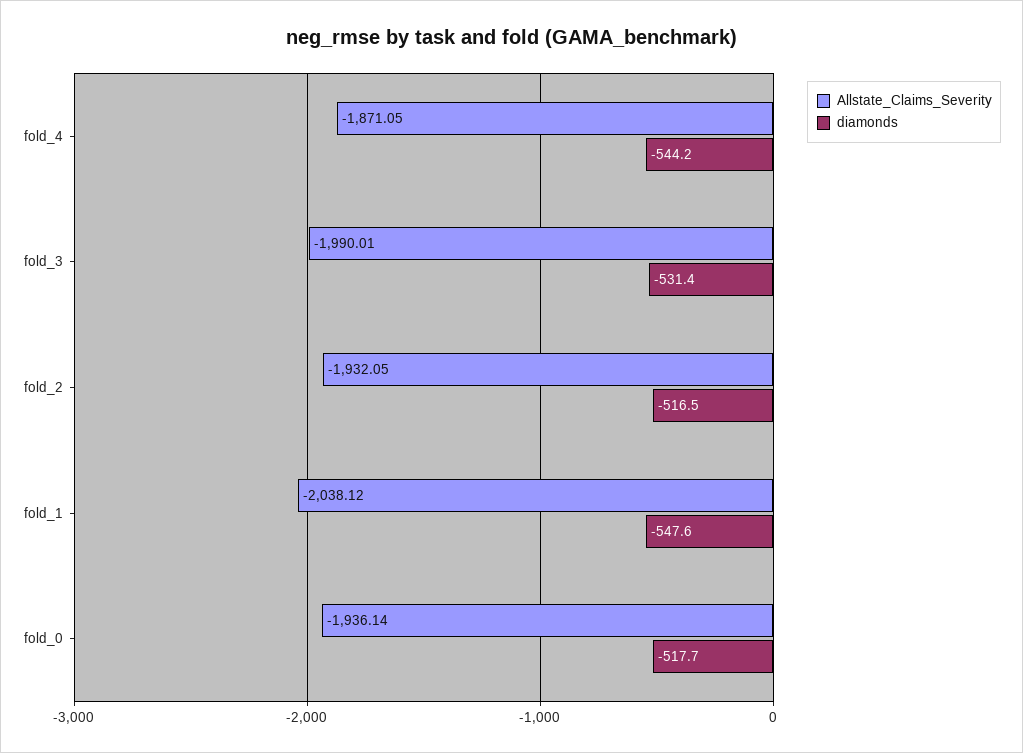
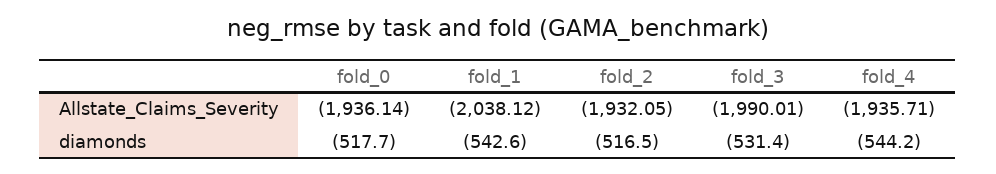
Allstate_Claims_Severity, fold_4: -1871.05 -> -1935.71
diamonds, fold_1: -547.6 -> -542.6

